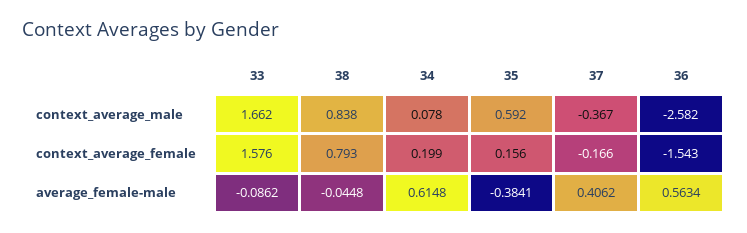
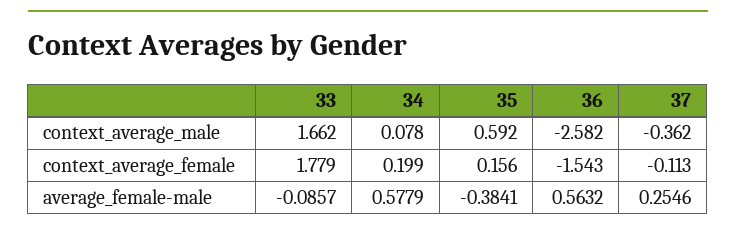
38, context_average_male: 0.838 -> none
37, context_average_male: -0.367 -> -0.362
33, context_average_female: 1.576 -> 1.779
38, context_average_female: 0.793 -> none
37, context_average_female: -0.166 -> -0.113
33, average_female-male: -0.0862 -> -0.0857
38, average_female-male: -0.0448 -> none
34, average_female-male: 0.6148 -> 0.5779
37, average_female-male: 0.4062 -> 0.2546
36, average_female-male: 0.5634 -> 0.5632

